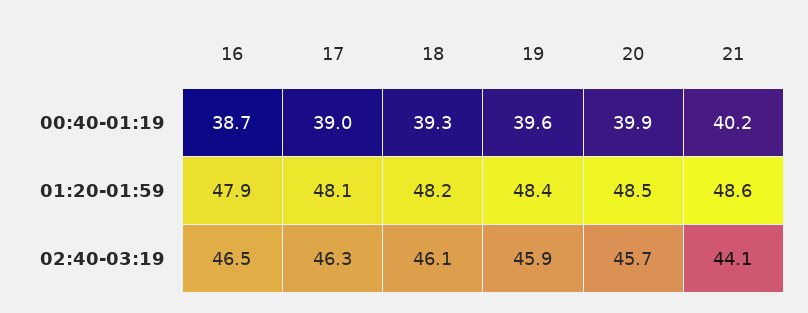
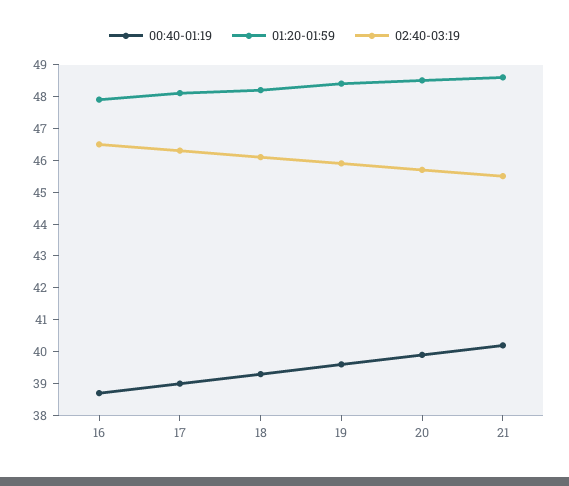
02:40-03:19, 21: 44.1 -> 45.5

